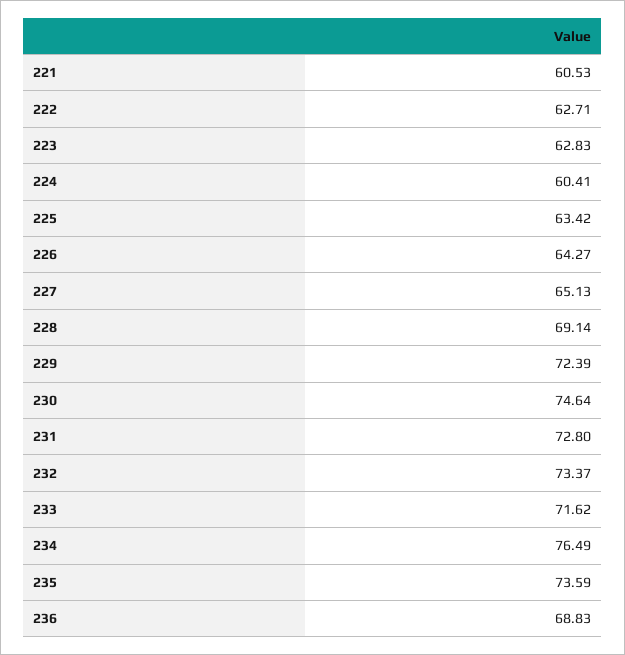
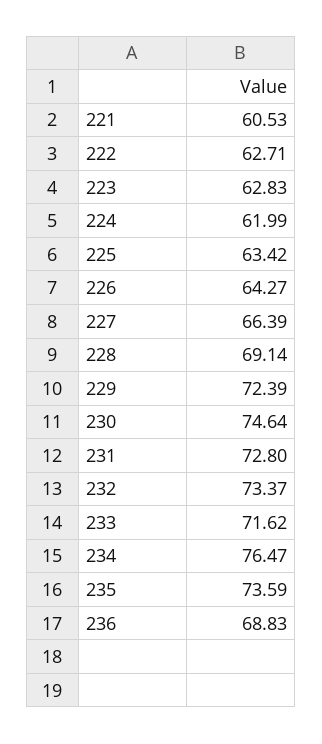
224: 60.41 -> 61.99
227: 65.13 -> 66.39
234: 76.49 -> 76.47

